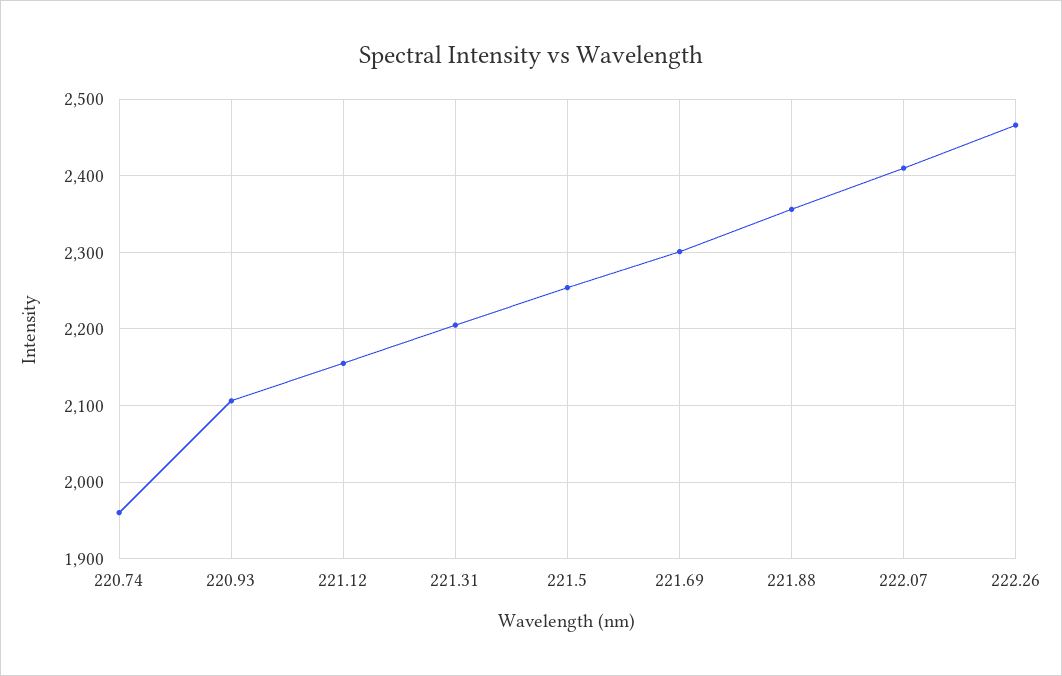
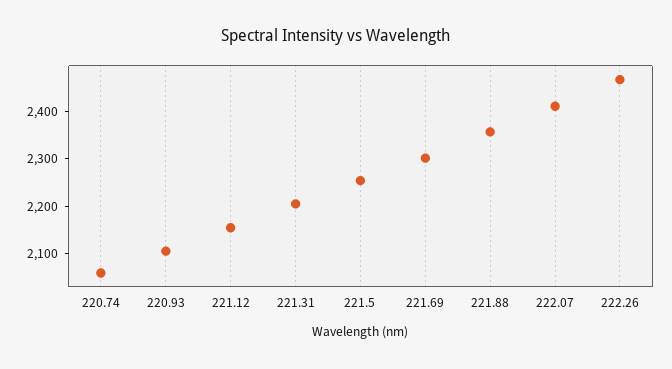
220.74: 1960 -> 2060

